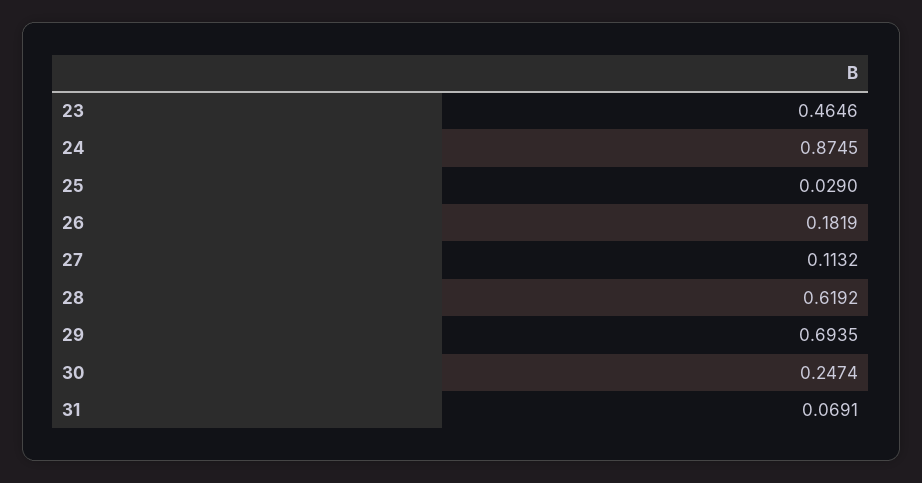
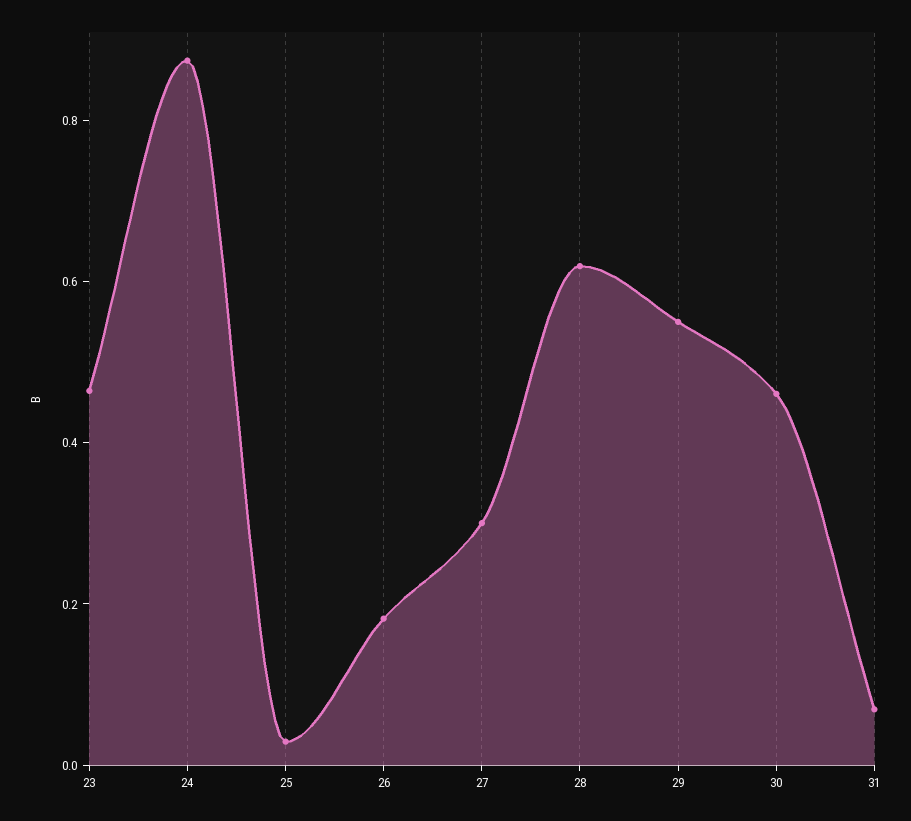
27: 0.1132 -> 0.3
29: 0.6935 -> 0.55
30: 0.2474 -> 0.45

